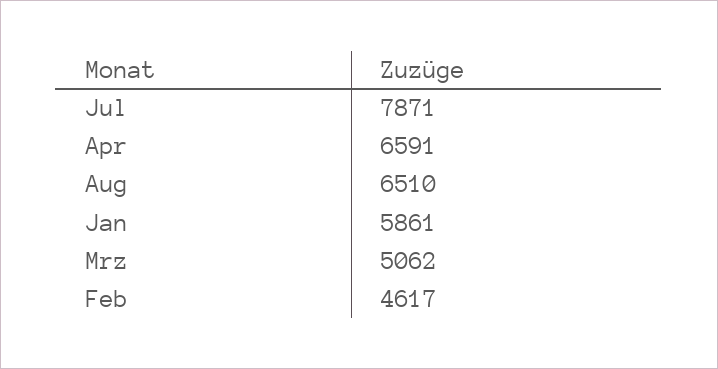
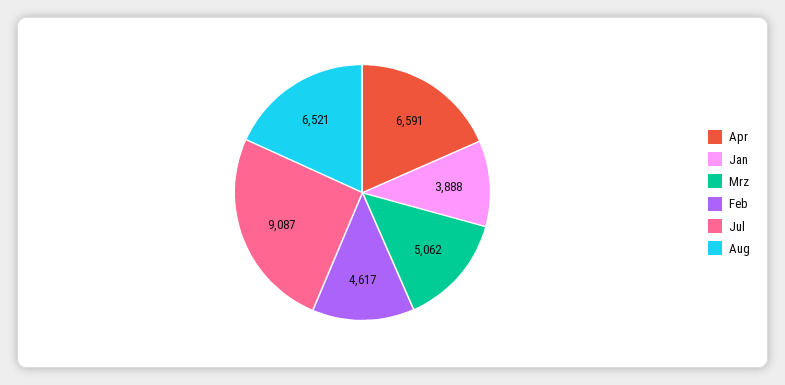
Jul: 7871 -> 9087
Aug: 6510 -> 6521
Jan: 5861 -> 3888

